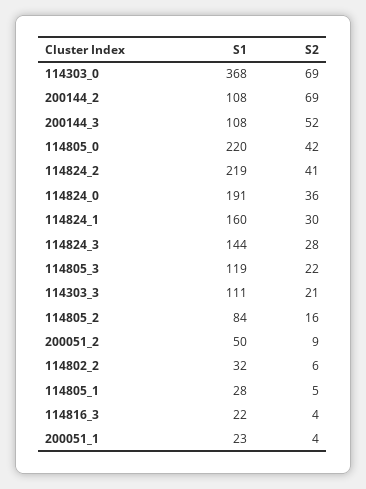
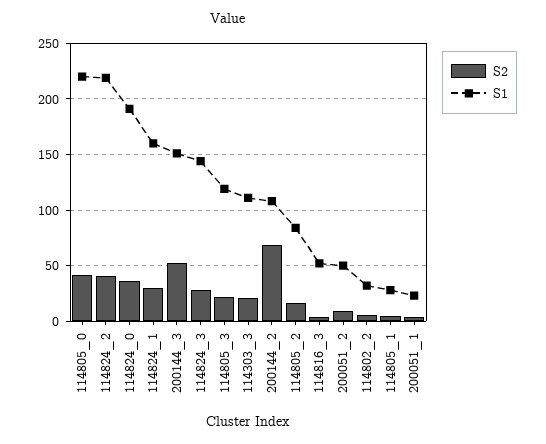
S1, 114303_0: 368 -> none
S2, 114303_0: 69 -> none
S1, 200144_3: 108 -> 150
S1, 114816_3: 22 -> 50

